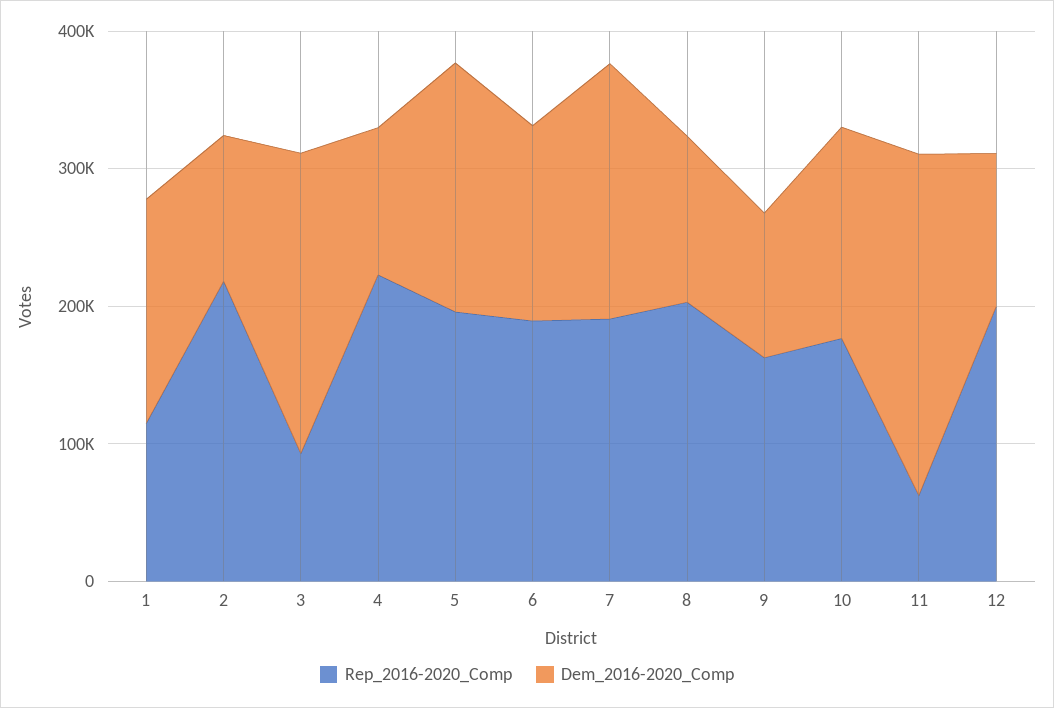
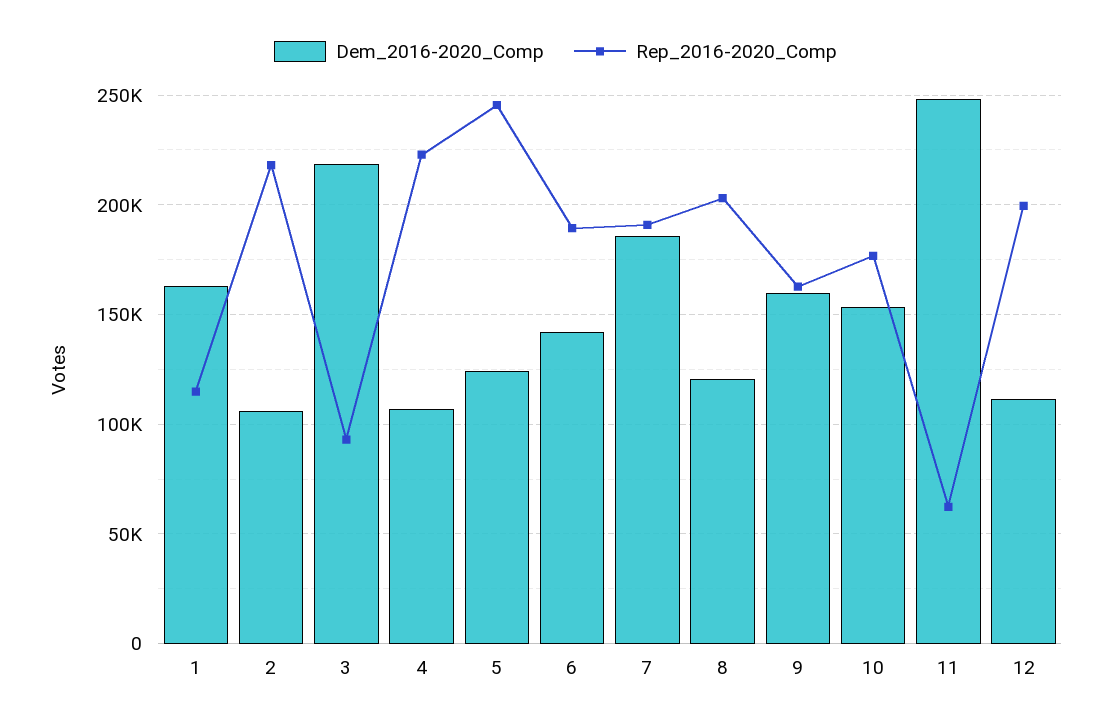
Rep_2016-2020_Comp, 5: 200000 -> 245000
Dem_2016-2020_Comp, 5: 180000 -> 125000
Dem_2016-2020_Comp, 9: 100000 -> 160000

